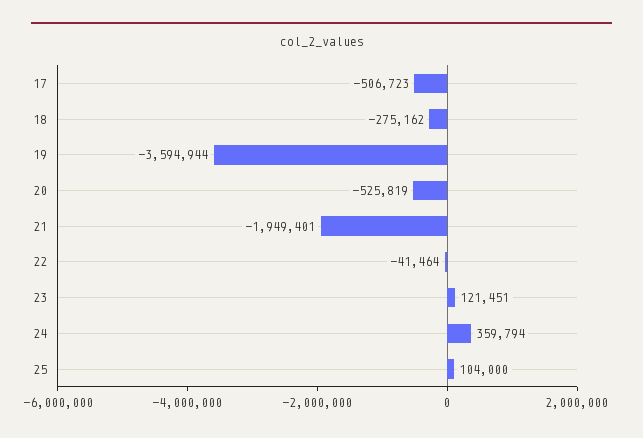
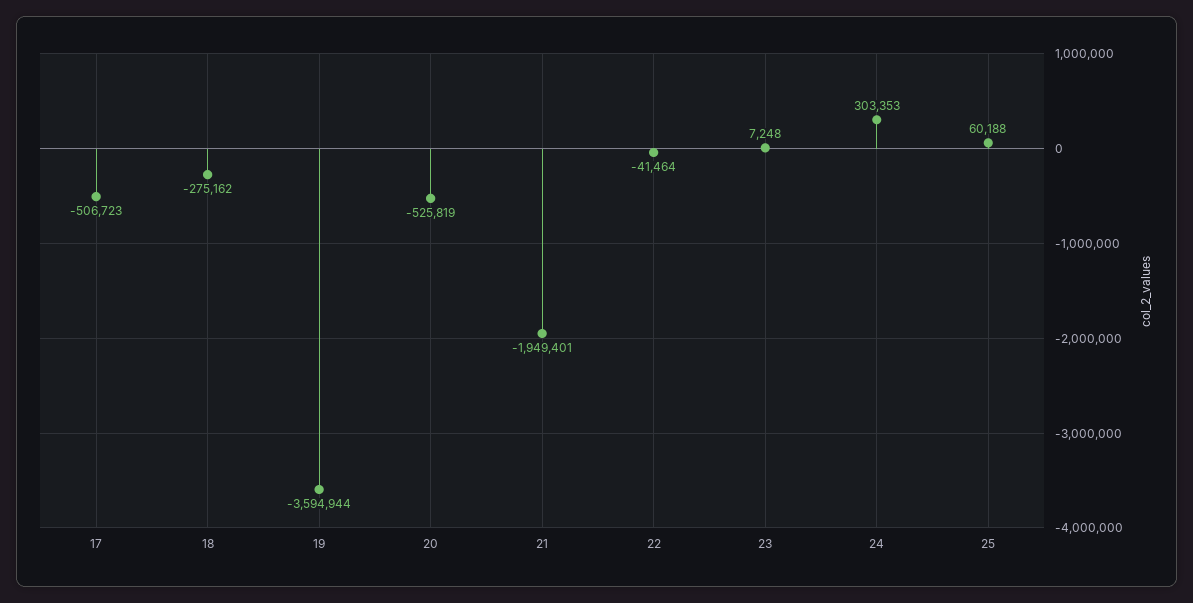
23: 121451 -> 7248
24: 359794 -> 303353
25: 104000 -> 60188

